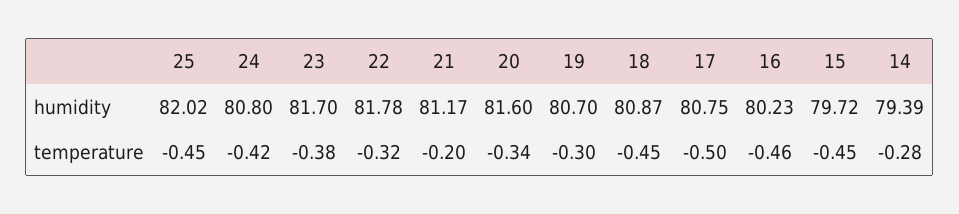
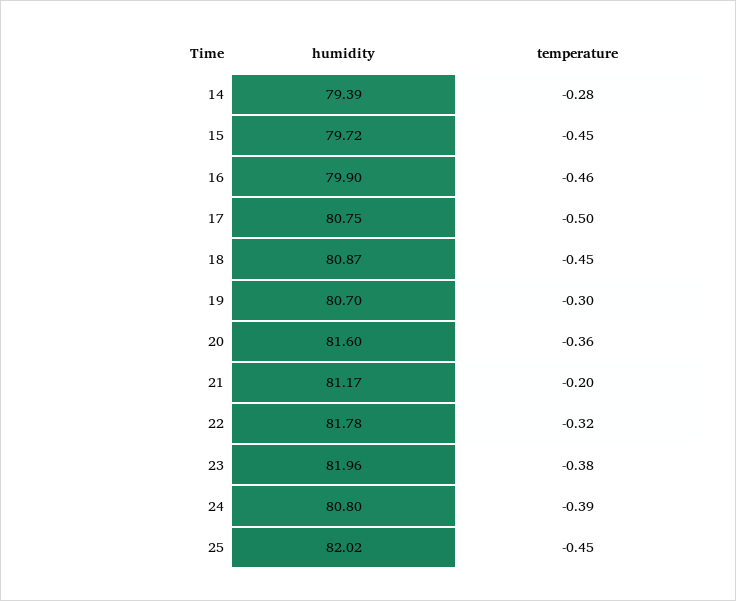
23, humidity: 81.7 -> 81.96
16, humidity: 80.23 -> 79.9
24, temperature: -0.42 -> -0.39
20, temperature: -0.34 -> -0.36

